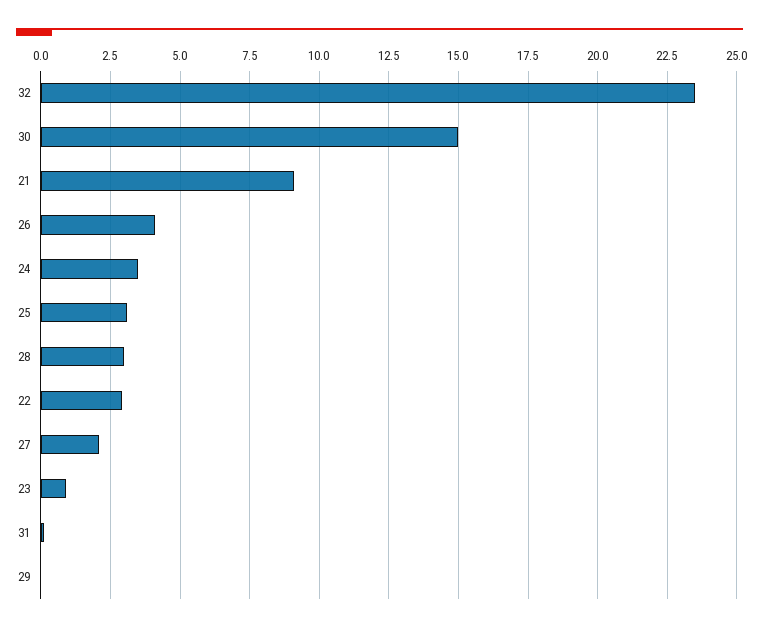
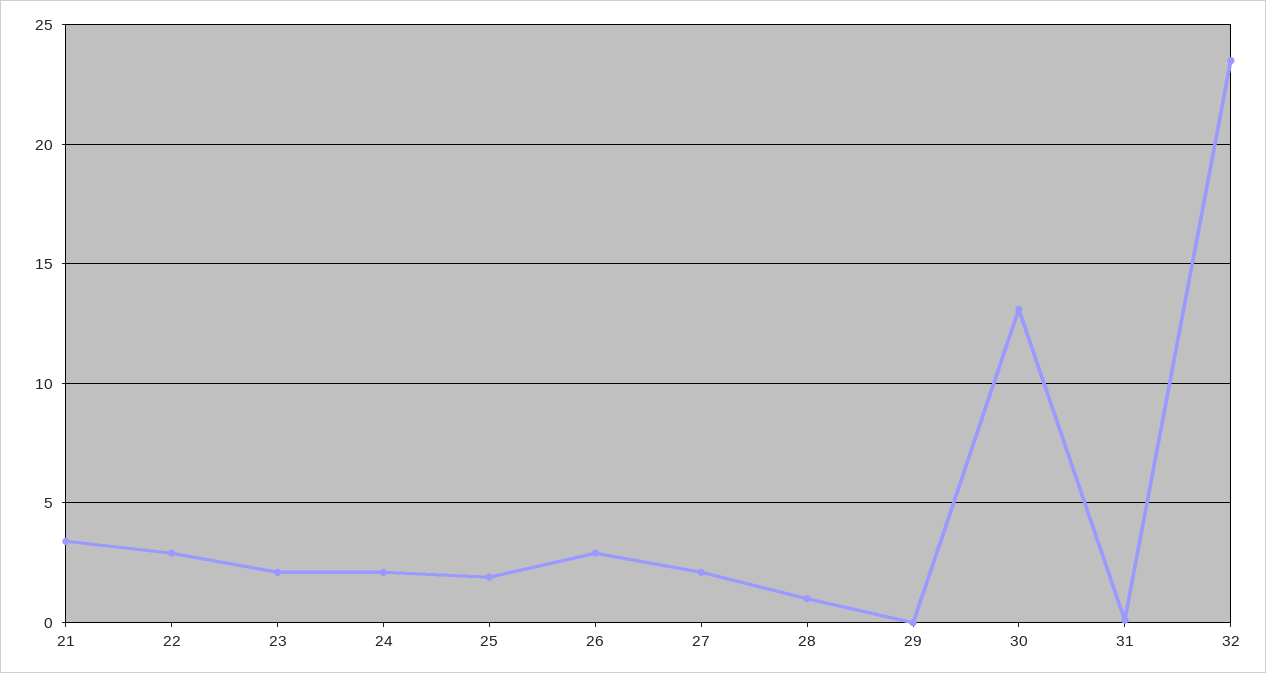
30: 15 -> 13
21: 9 -> 3.5
26: 4 -> 3
24: 3.5 -> 2
25: 3 -> 2
28: 3 -> 1
23: 1 -> 2

